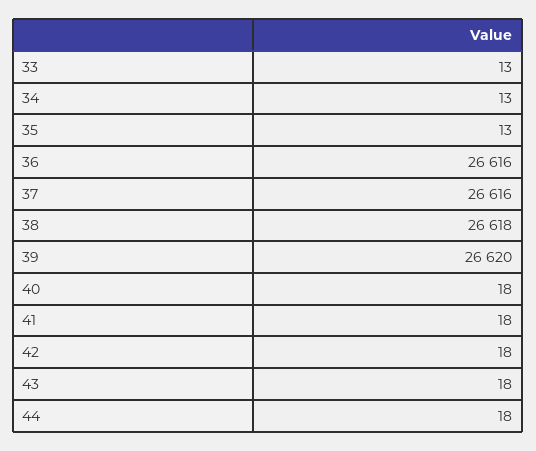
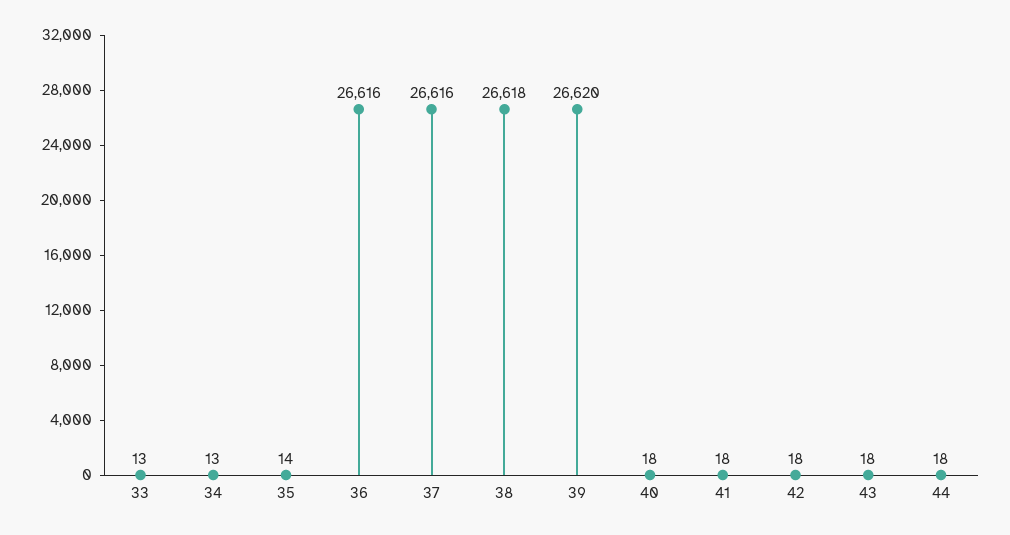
35: 13 -> 14

